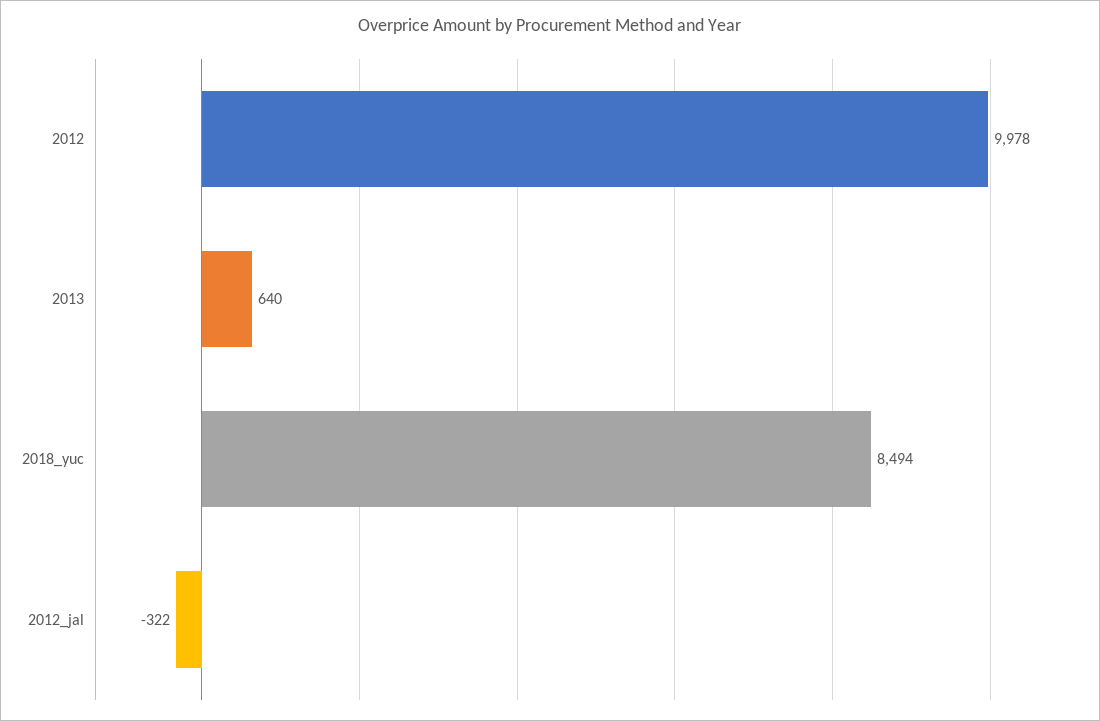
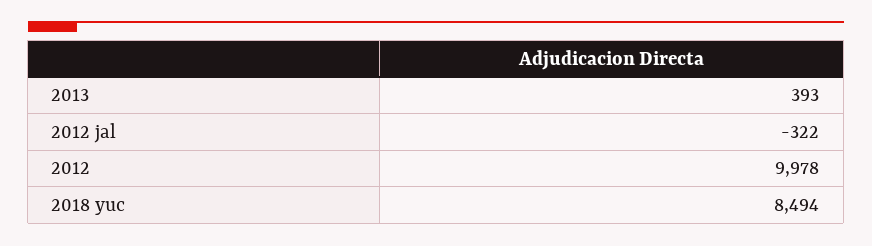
2013: 640 -> 393

